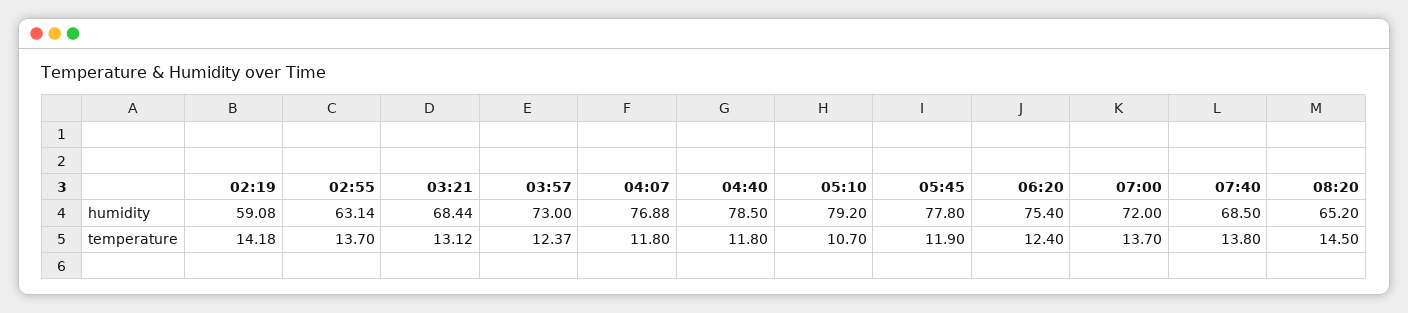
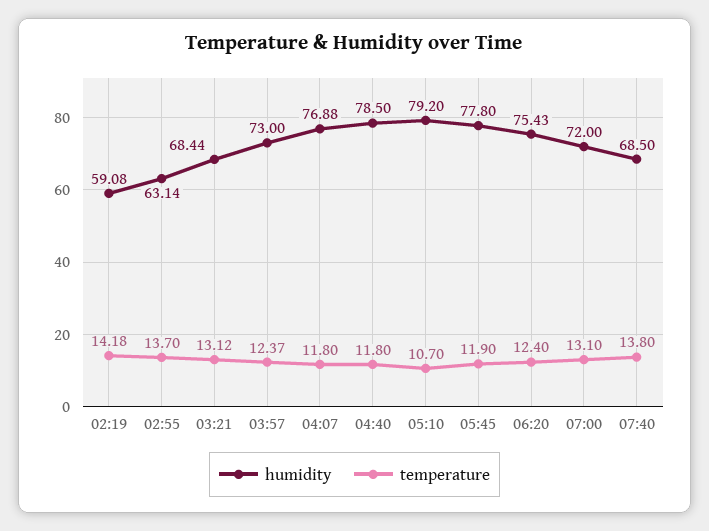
humidity, 06:20: 75.4 -> 75.43
humidity, 08:20: 65.2 -> none
temperature, 07:00: 13.7 -> 13.1
temperature, 08:20: 14.5 -> none

